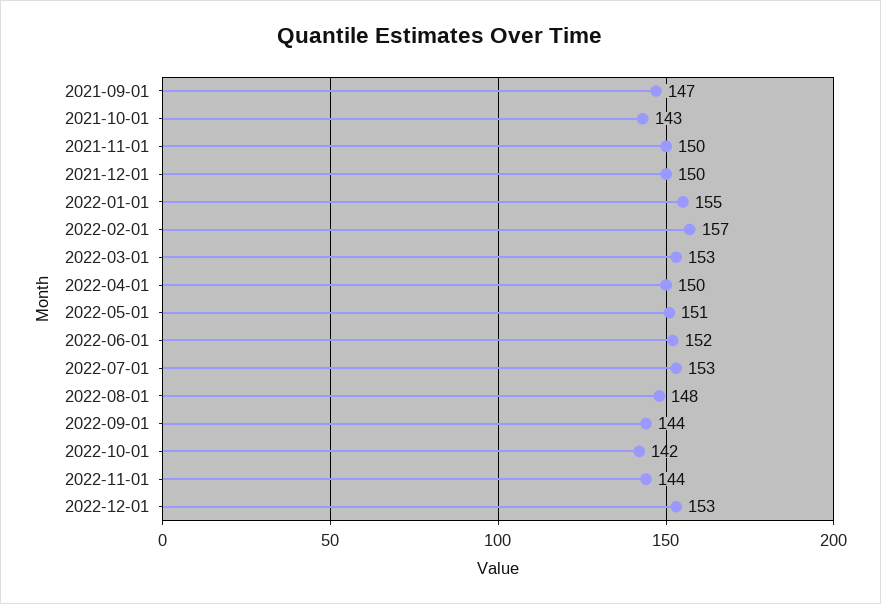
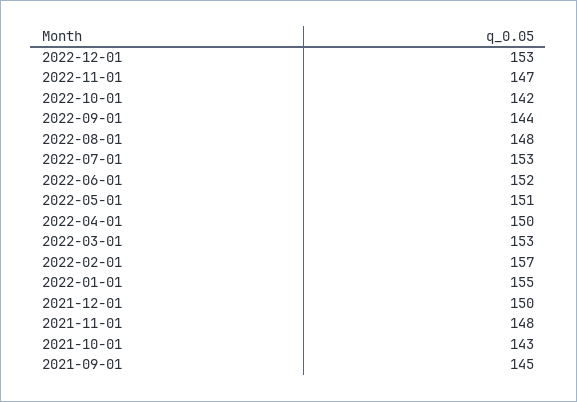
2021-09-01: 147 -> 145
2021-11-01: 150 -> 148
2022-11-01: 144 -> 147

